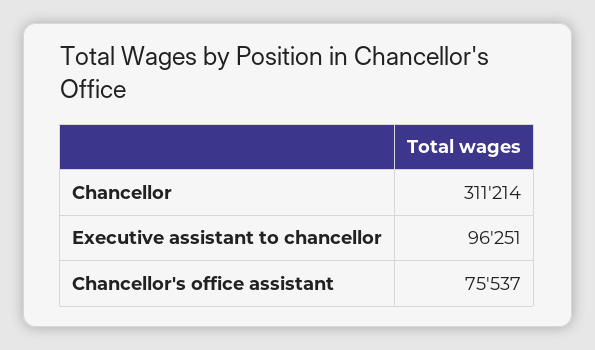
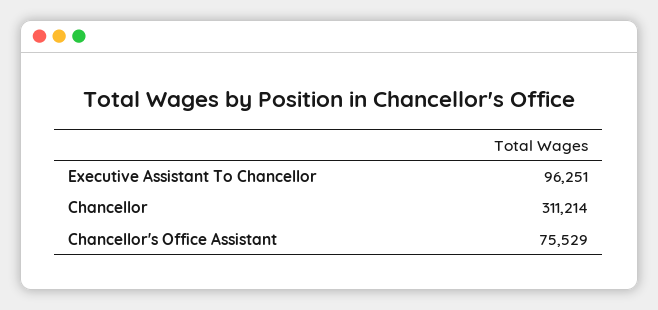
Chancellor's office assistant: 75537 -> 75529

